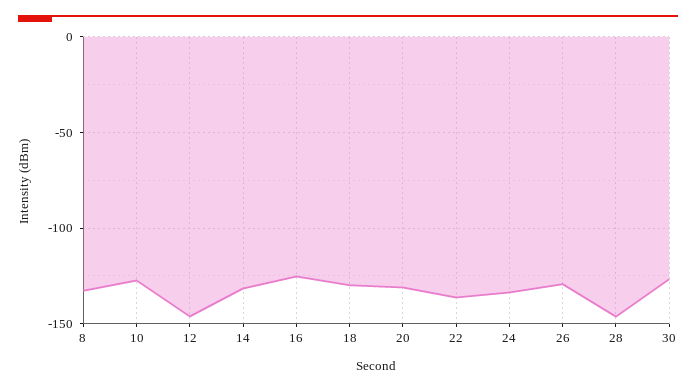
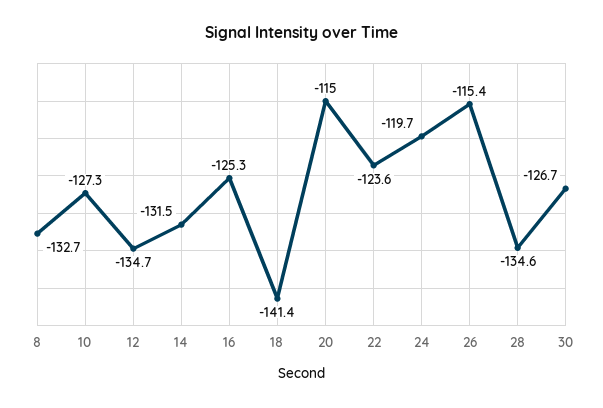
12: -145 -> -134.7
18: -130 -> -141.4
20: -130 -> -115
22: -135 -> -123.6
24: -135 -> -119.7
26: -130 -> -115.4
28: -145 -> -134.6

